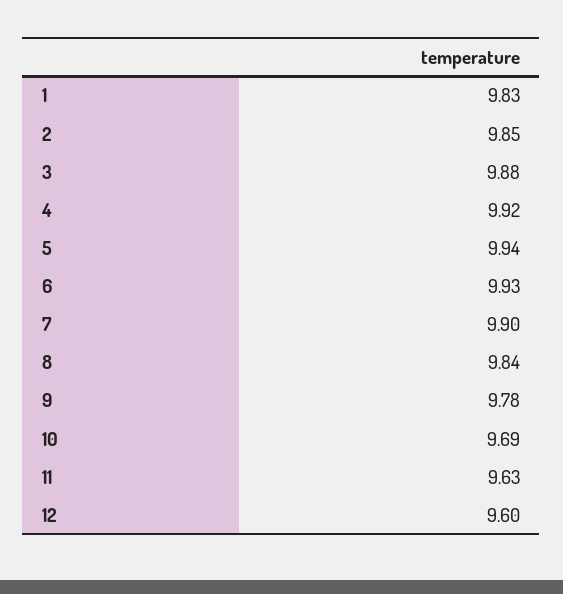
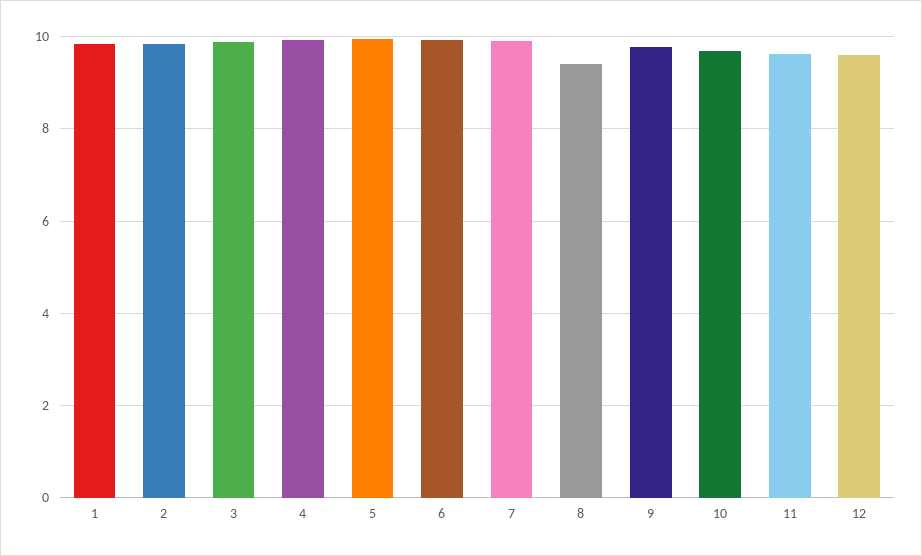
8: 9.84 -> 9.4

